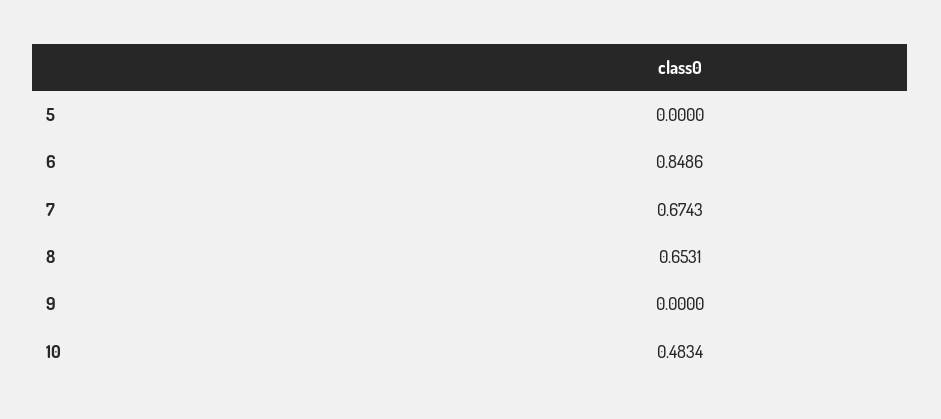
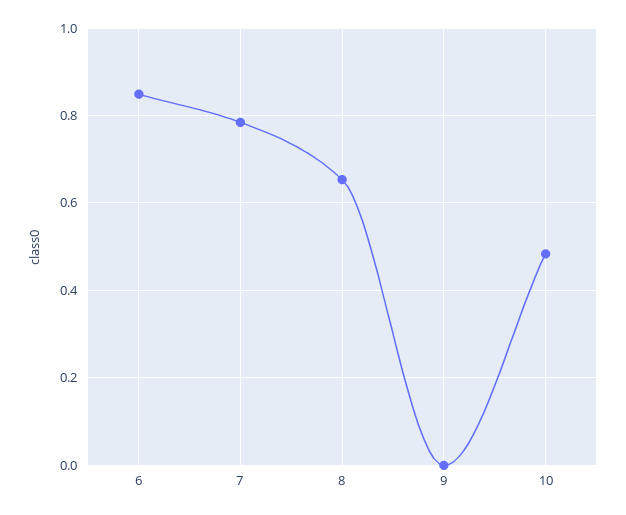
5: 0 -> none
7: 0.6743 -> 0.78

